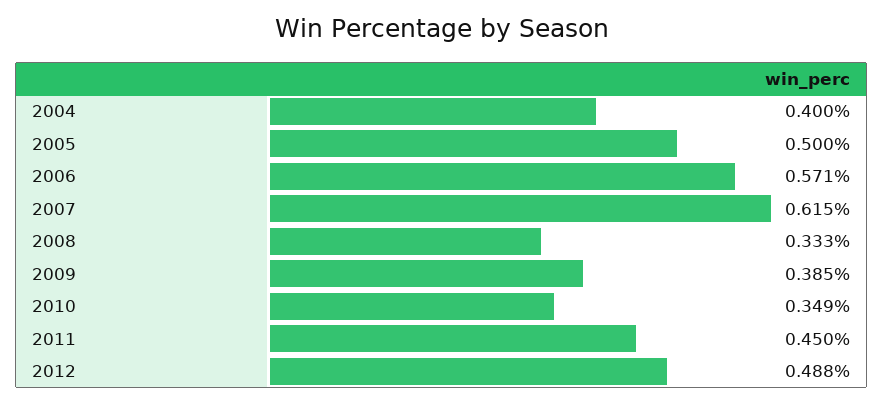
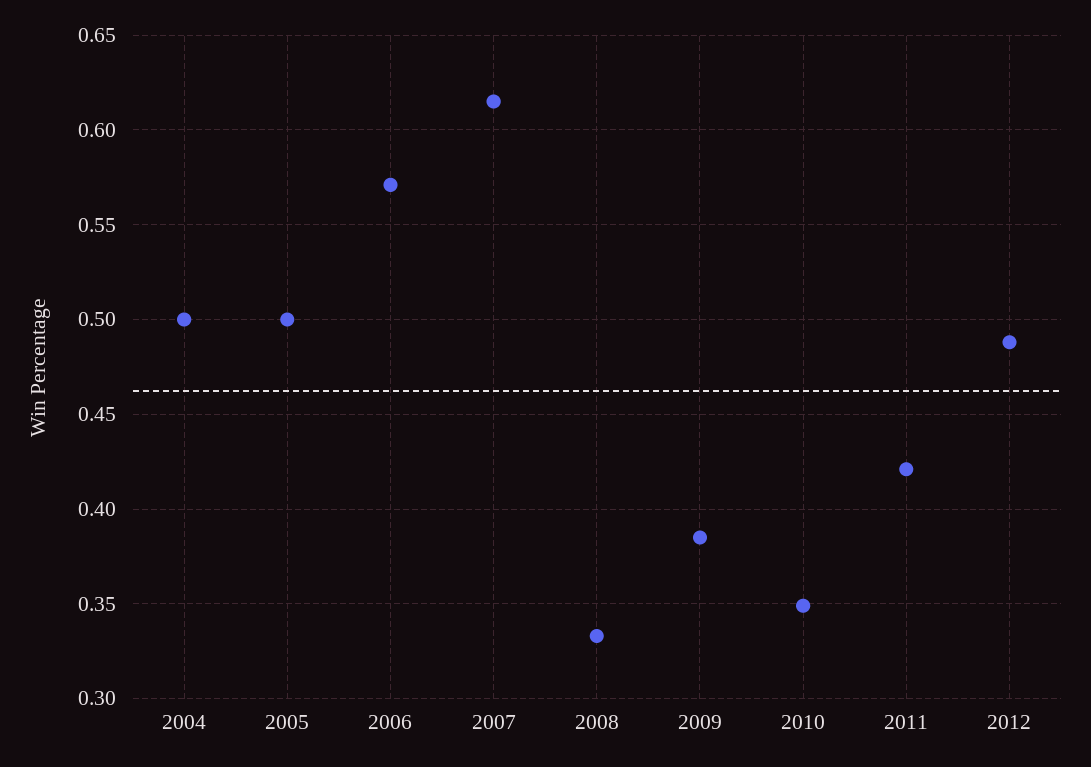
2004: 0.4 -> 0.5
2011: 0.45 -> 0.42

